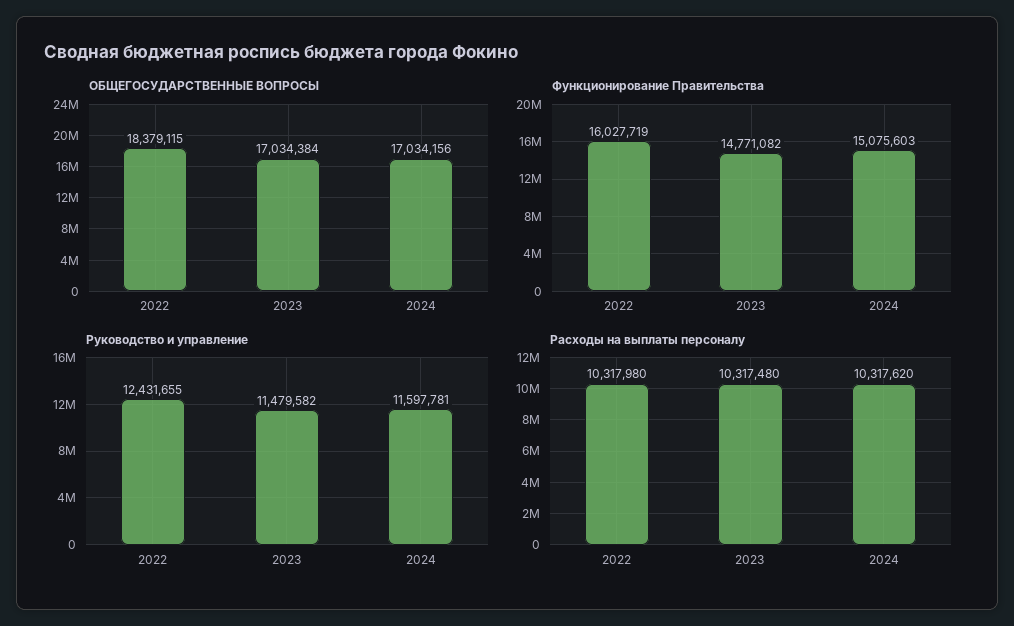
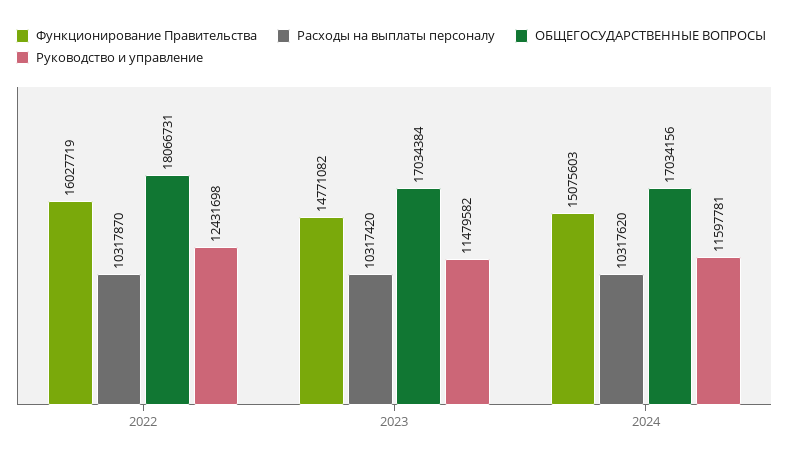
ОБЩЕГОСУДАРСТВЕННЫЕ ВОПРОСЫ, 2022: 18379115 -> 18066731
Руководство и управление, 2022: 12431655 -> 12431698
Расходы на выплаты персоналу, 2022: 10317980 -> 10317870
Расходы на выплаты персоналу, 2023: 10317480 -> 10317420

